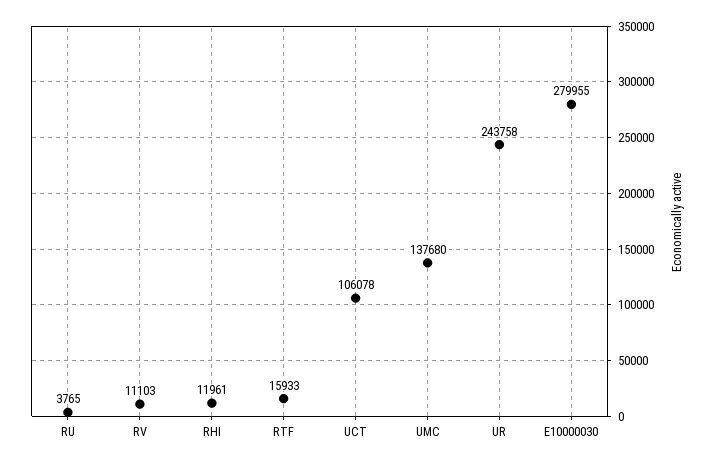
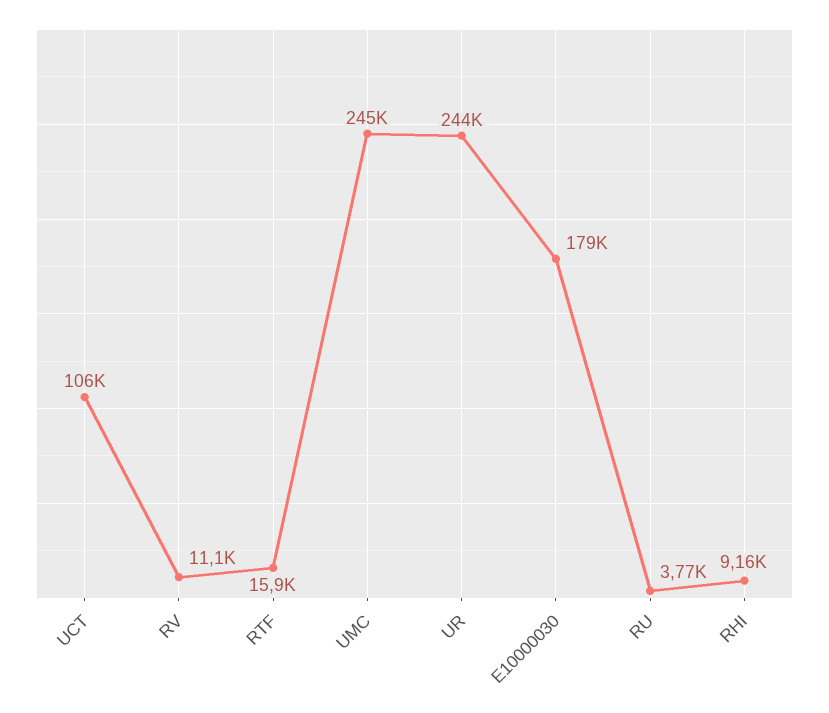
RHI: 11961 -> 9160
UMC: 137680 -> 245000
E10000030: 279955 -> 179000

